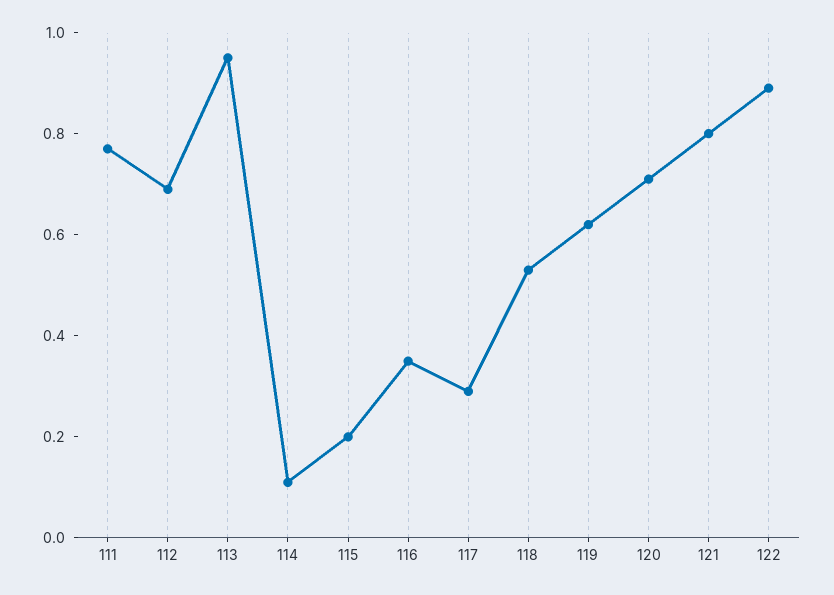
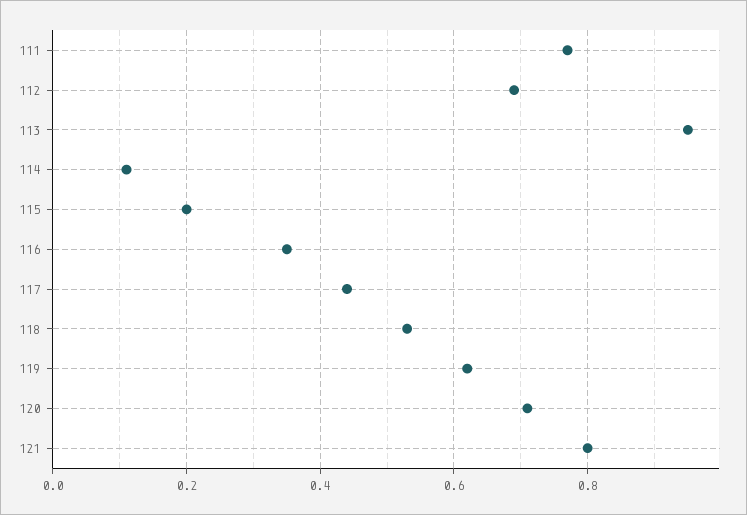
117: 0.3 -> 0.45
122: 0.9 -> none

